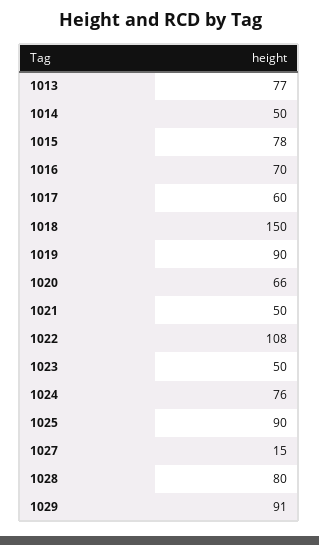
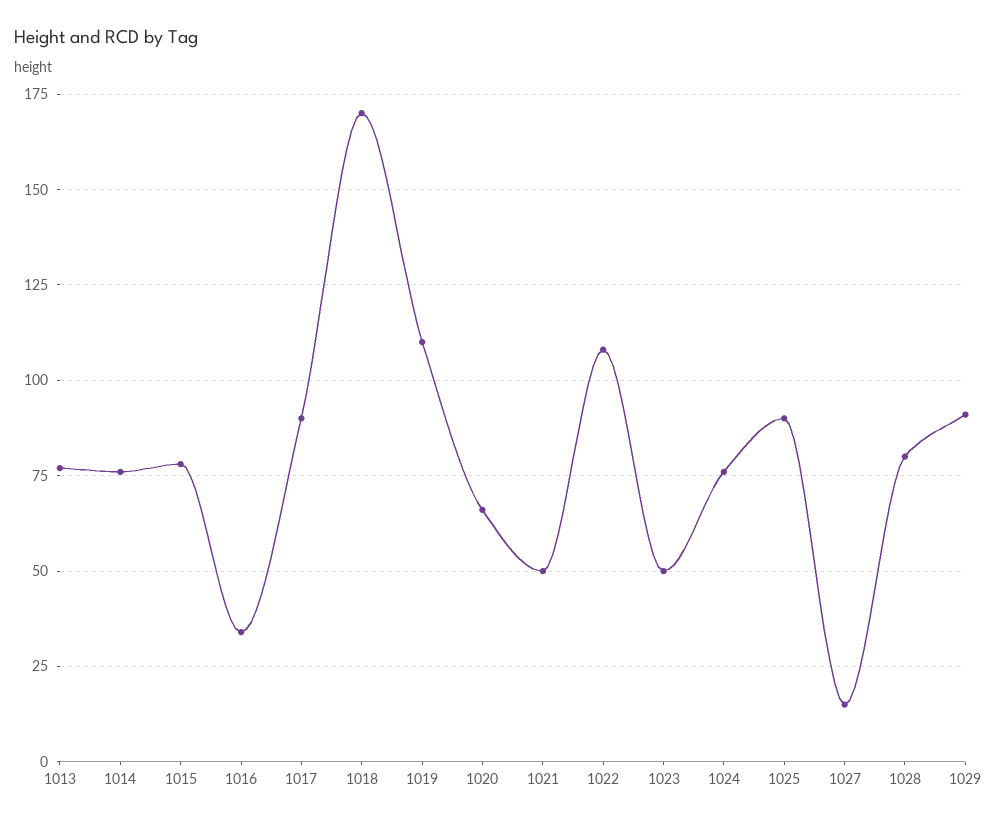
1014: 50 -> 75
1016: 70 -> 35
1017: 60 -> 90
1018: 150 -> 170
1019: 90 -> 110

